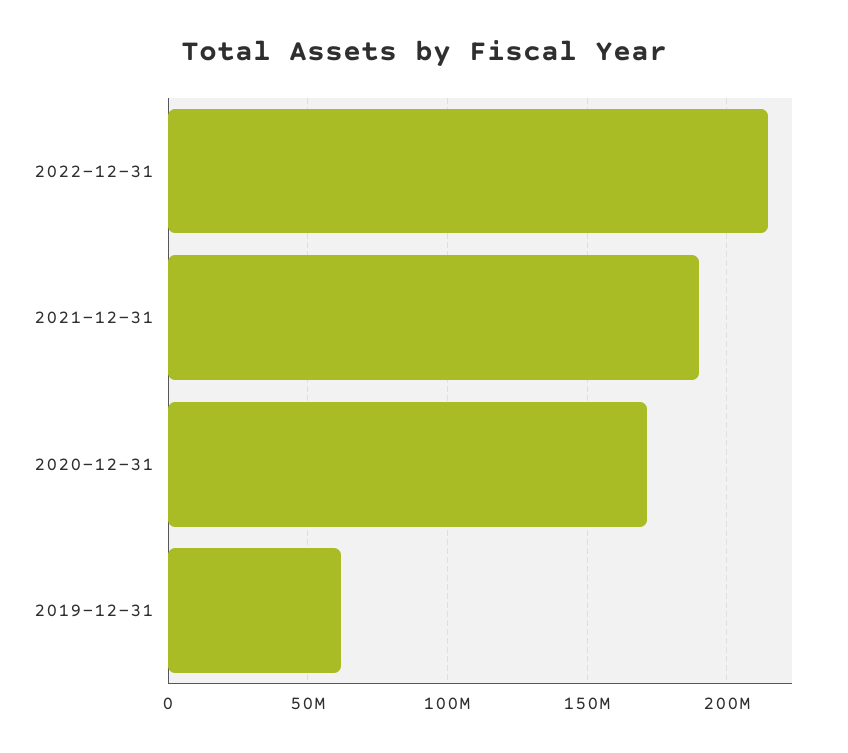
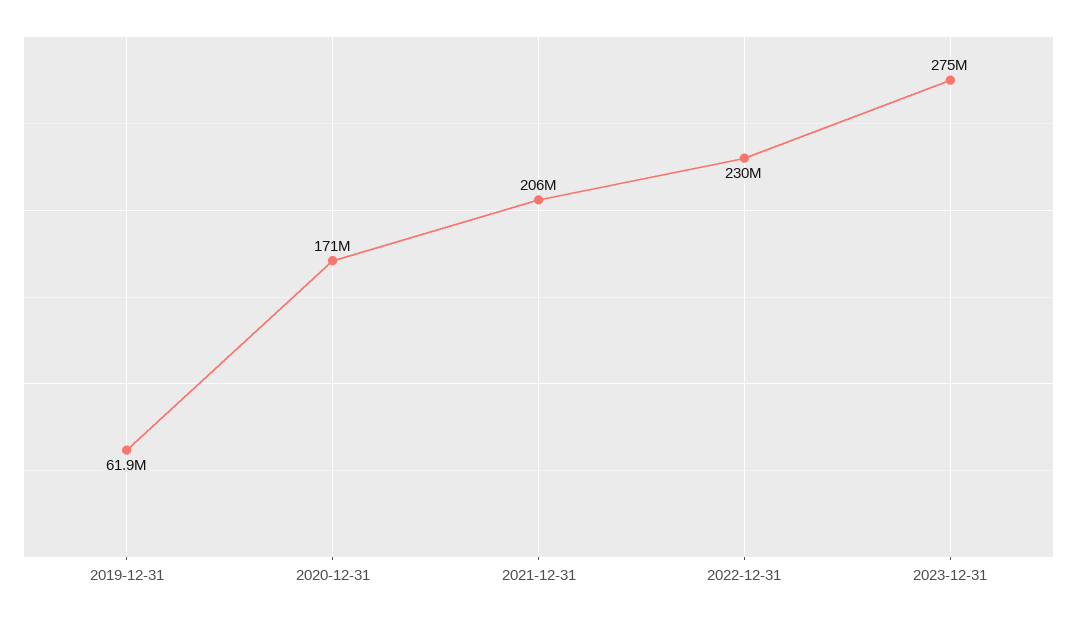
2022-12-31: 215000000 -> 230000000
2021-12-31: 190000000 -> 206000000
2023-12-31: none -> 275000000

